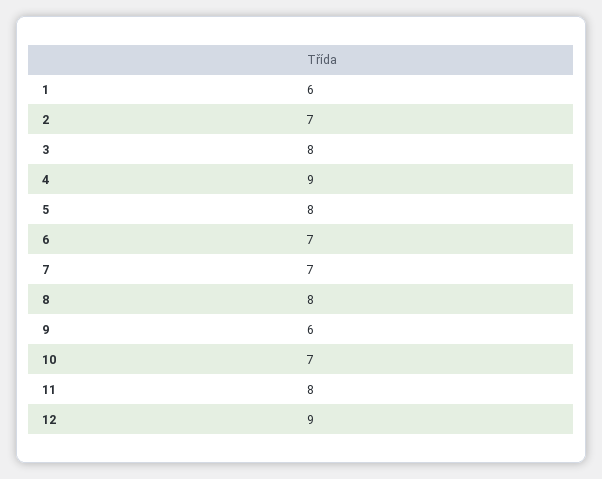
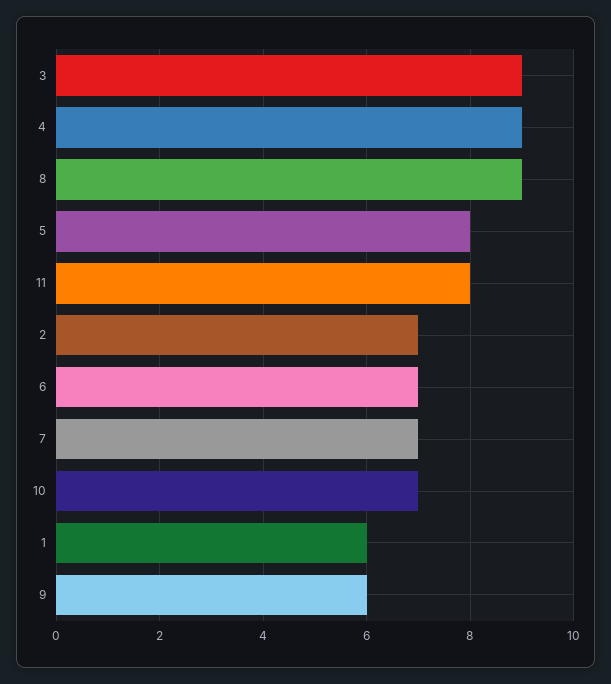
3: 8 -> 9
8: 8 -> 9
12: 9 -> none

